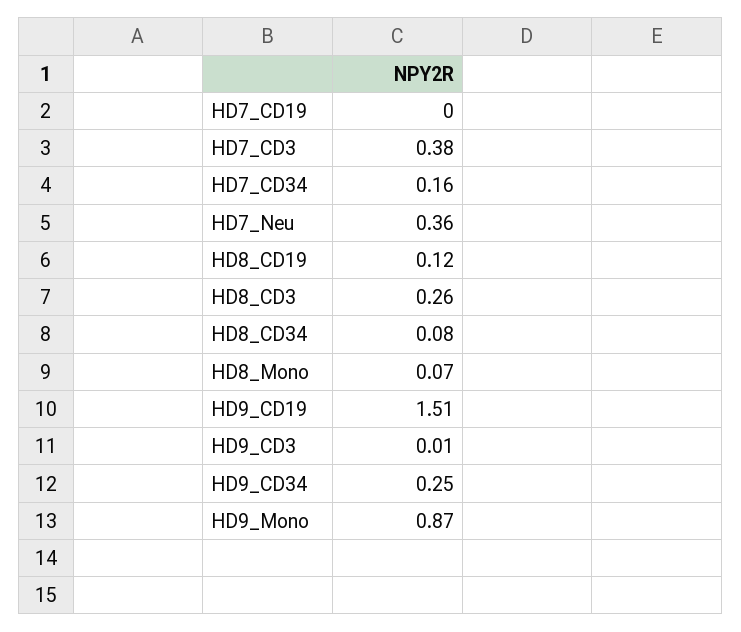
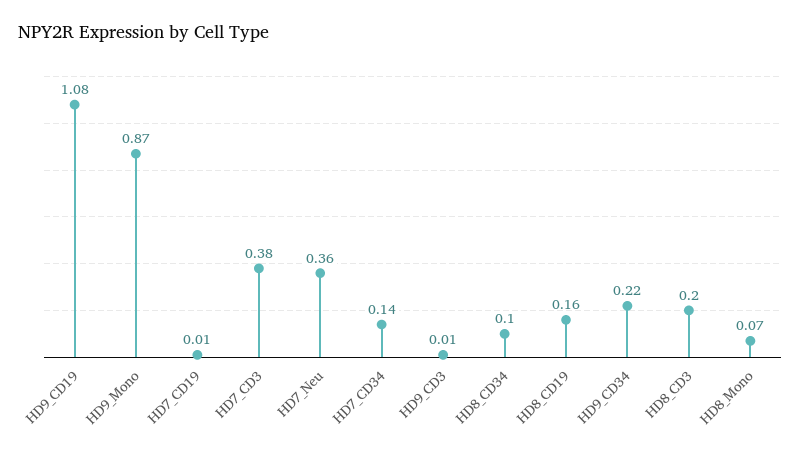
HD7_CD19: 0 -> 0.01
HD7_CD34: 0.16 -> 0.14
HD8_CD19: 0.12 -> 0.16
HD8_CD3: 0.26 -> 0.2
HD8_CD34: 0.08 -> 0.1
HD9_CD19: 1.51 -> 1.08
HD9_CD34: 0.25 -> 0.22

